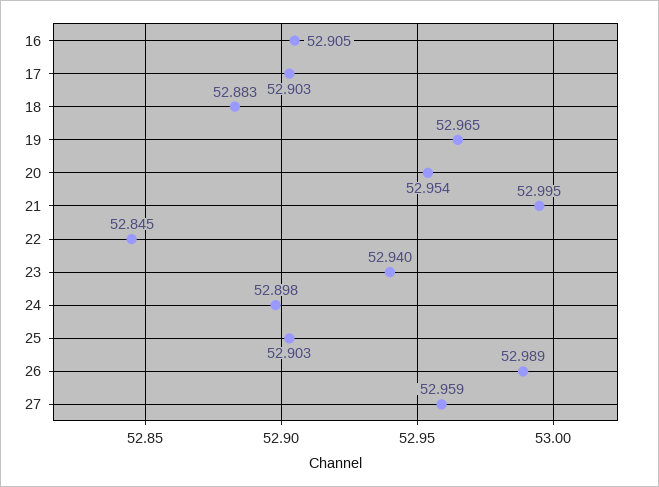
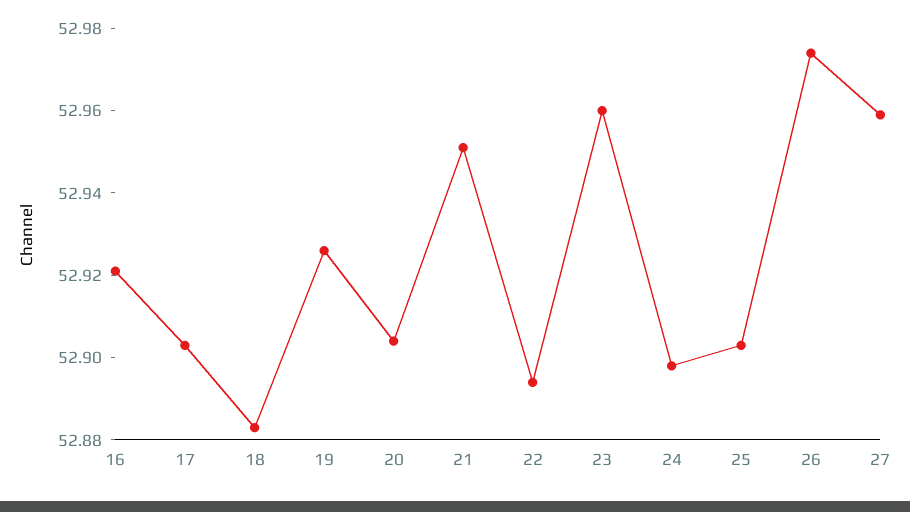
16: 52.905 -> 52.92
19: 52.965 -> 52.925
20: 52.954 -> 52.905
21: 52.995 -> 52.95
22: 52.845 -> 52.895
23: 52.94 -> 52.96
26: 52.989 -> 52.975

